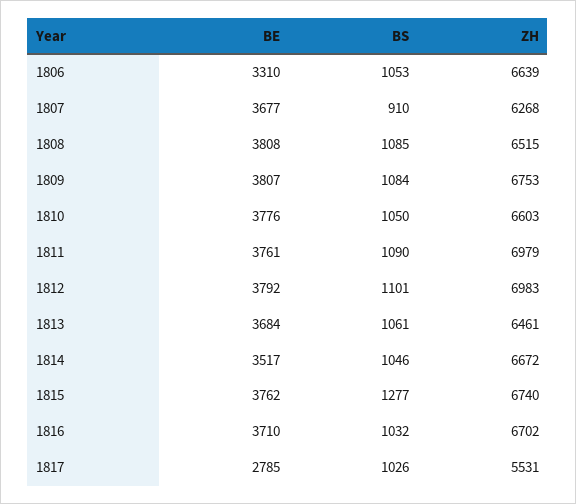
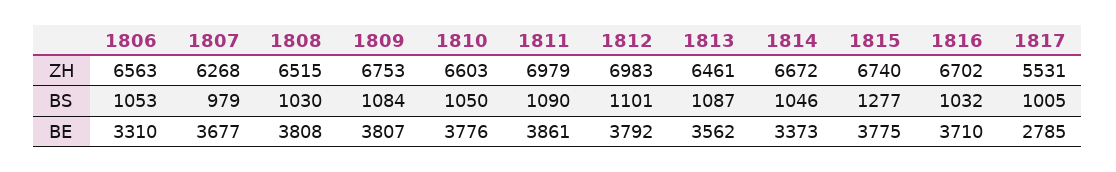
ZH, 1806: 6639 -> 6563
BS, 1807: 910 -> 979
BS, 1808: 1085 -> 1030
BE, 1811: 3761 -> 3861
BE, 1813: 3684 -> 3562
BS, 1813: 1061 -> 1087
BE, 1814: 3517 -> 3373
BE, 1815: 3762 -> 3775
BS, 1817: 1026 -> 1005

